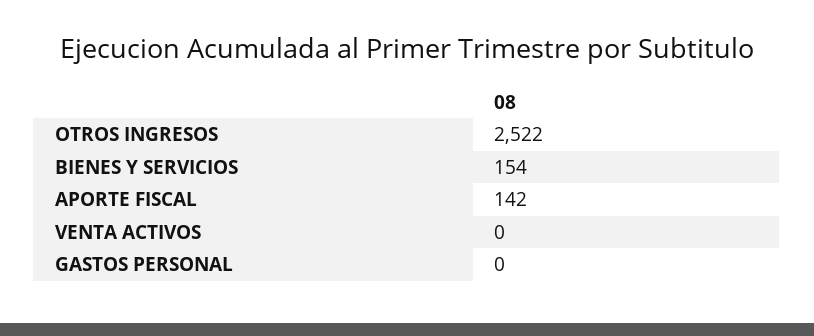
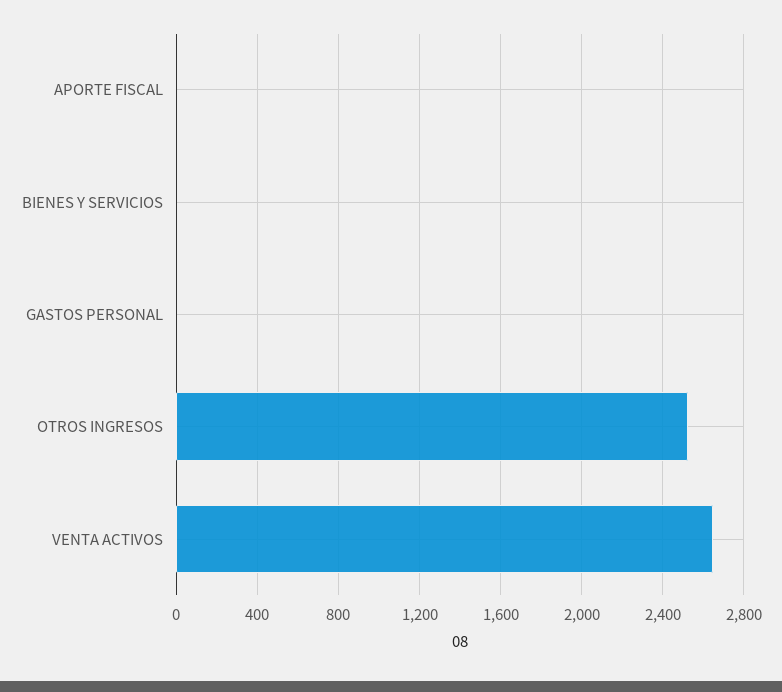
BIENES Y SERVICIOS: 154 -> 0
APORTE FISCAL: 142 -> 0
VENTA ACTIVOS: 0 -> 2650

